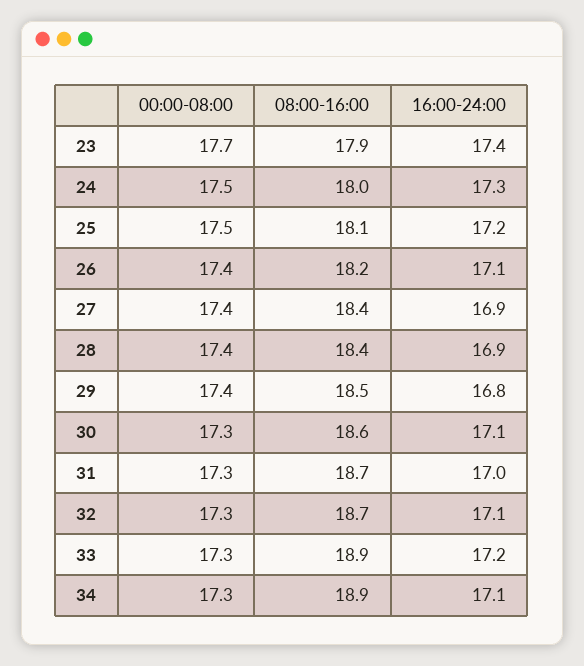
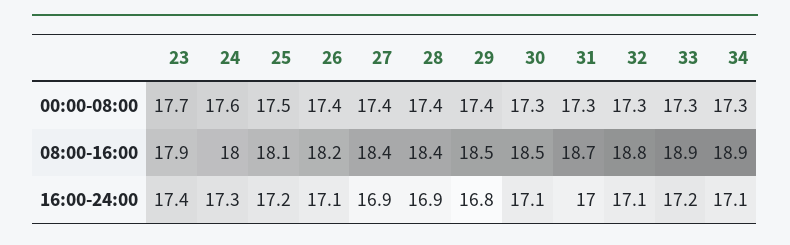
00:00-08:00, 24: 17.5 -> 17.6
08:00-16:00, 30: 18.6 -> 18.5
08:00-16:00, 32: 18.7 -> 18.8

